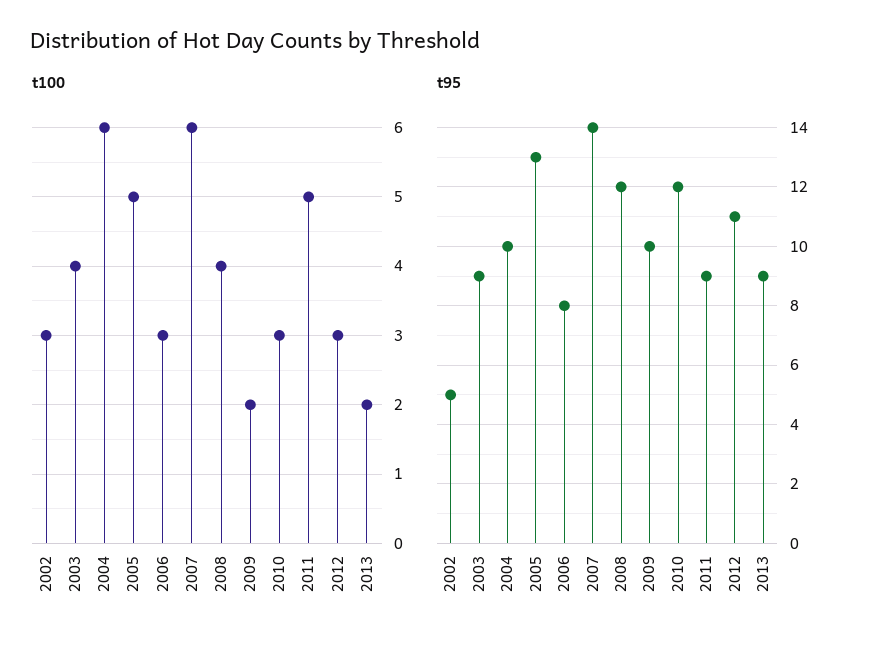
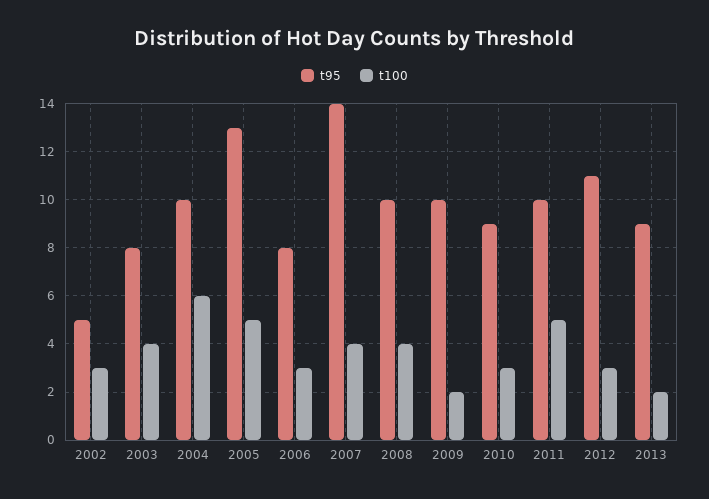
t100, 2007: 6 -> 4
t95, 2003: 9 -> 8
t95, 2008: 12 -> 10
t95, 2010: 12 -> 9
t95, 2011: 9 -> 10

